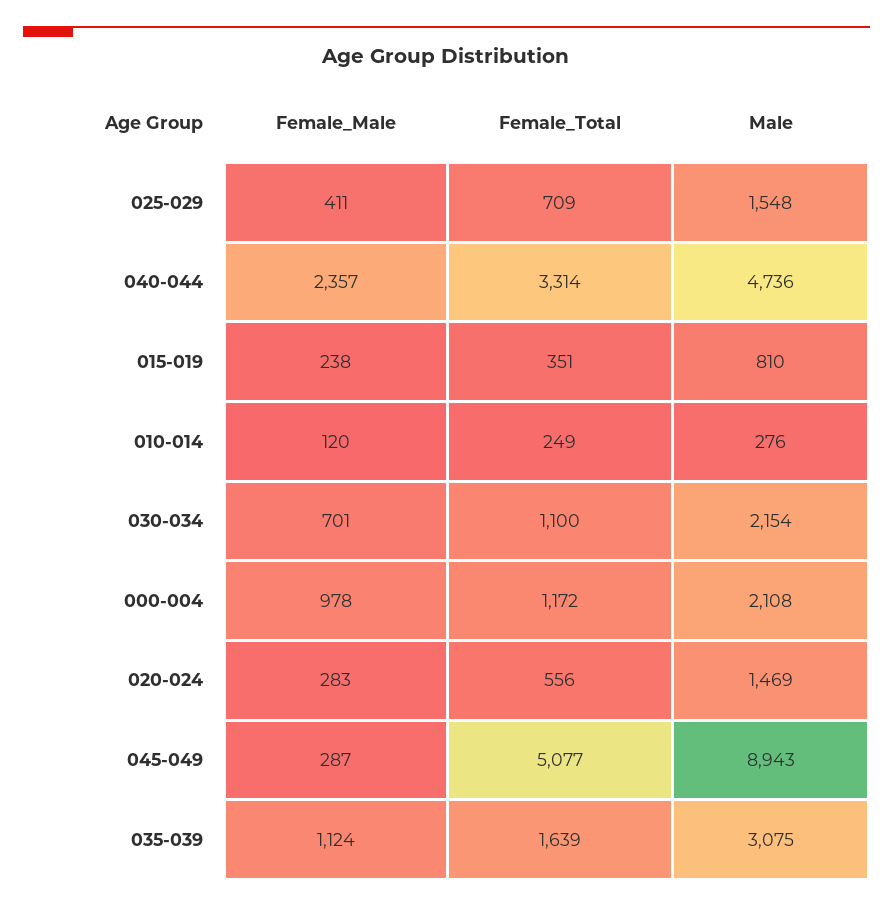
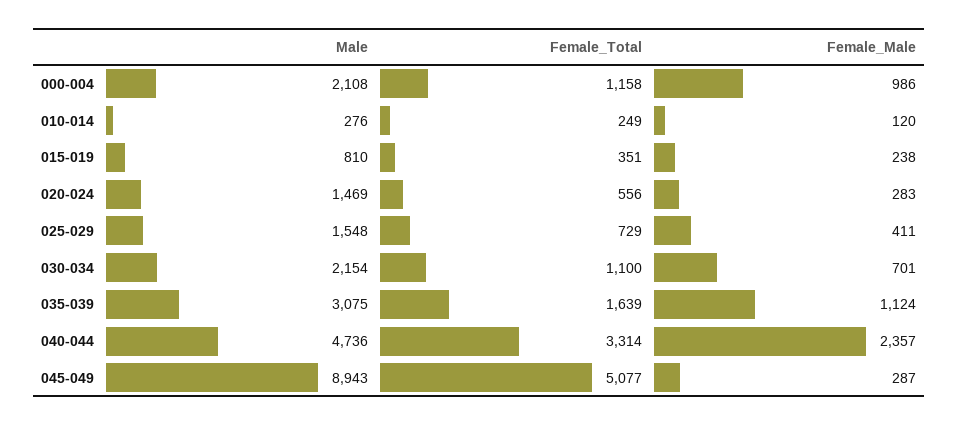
Female_Total, 025-029: 709 -> 729
Female_Male, 000-004: 978 -> 986
Female_Total, 000-004: 1172 -> 1158

